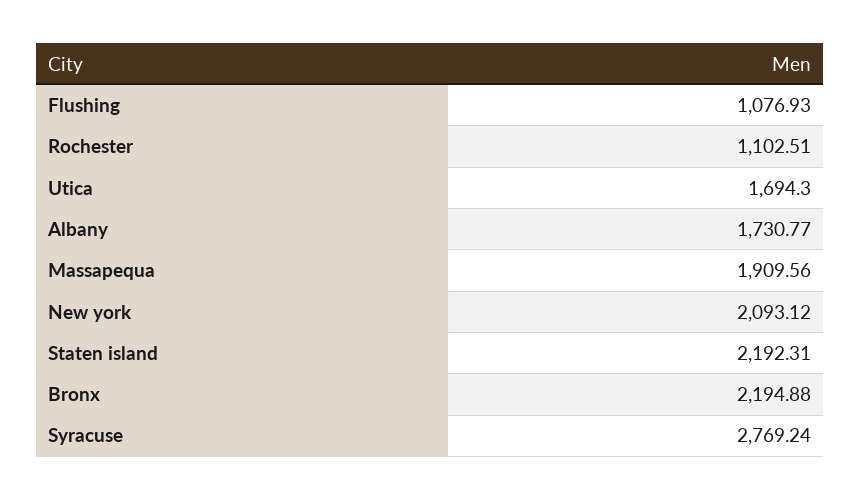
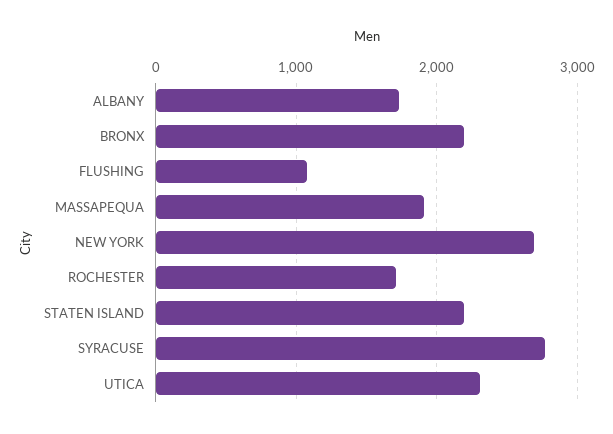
Rochester: 1102.51 -> 1700
Utica: 1694.3 -> 2300
New york: 2093.12 -> 2700

